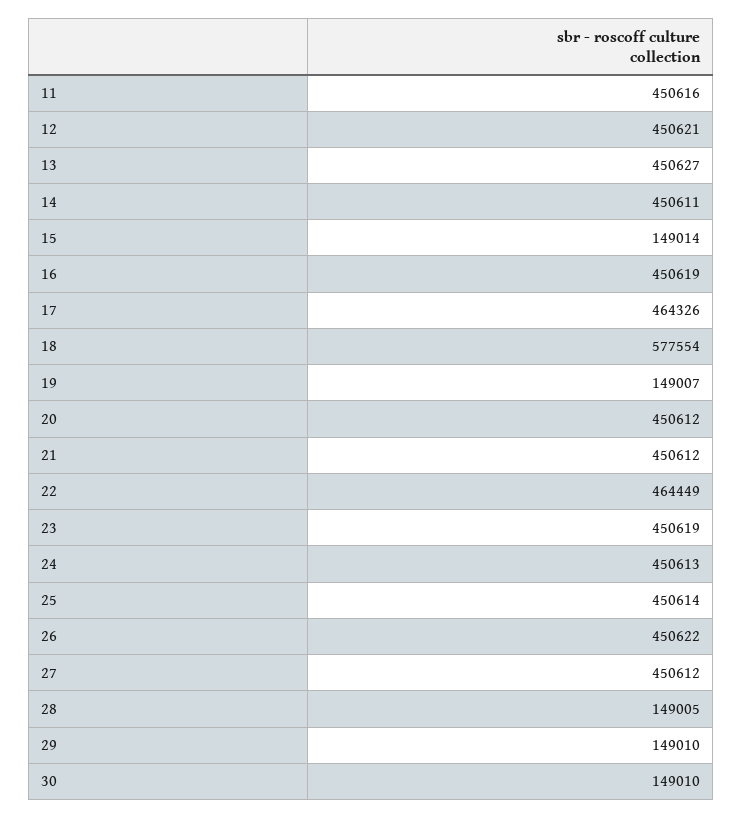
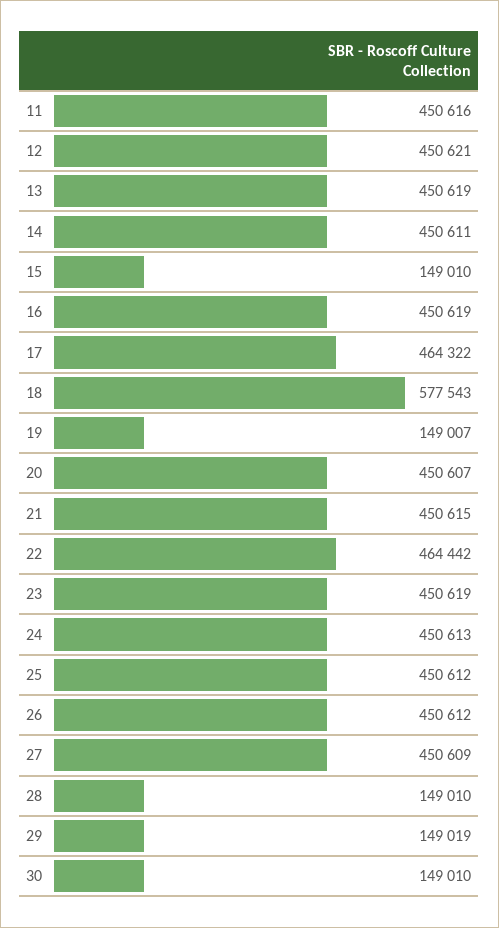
13: 450627 -> 450619
15: 149014 -> 149010
17: 464326 -> 464322
18: 577554 -> 577543
20: 450612 -> 450607
21: 450612 -> 450615
22: 464449 -> 464442
25: 450614 -> 450612
26: 450622 -> 450612
27: 450612 -> 450609
28: 149005 -> 149010
29: 149010 -> 149019

